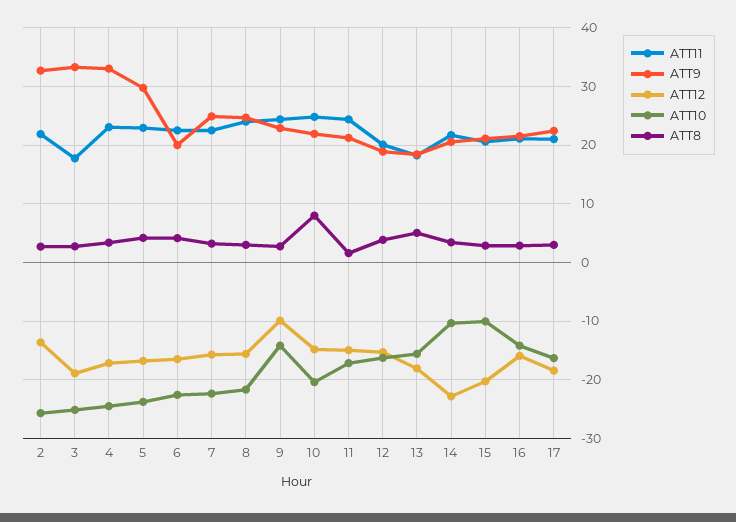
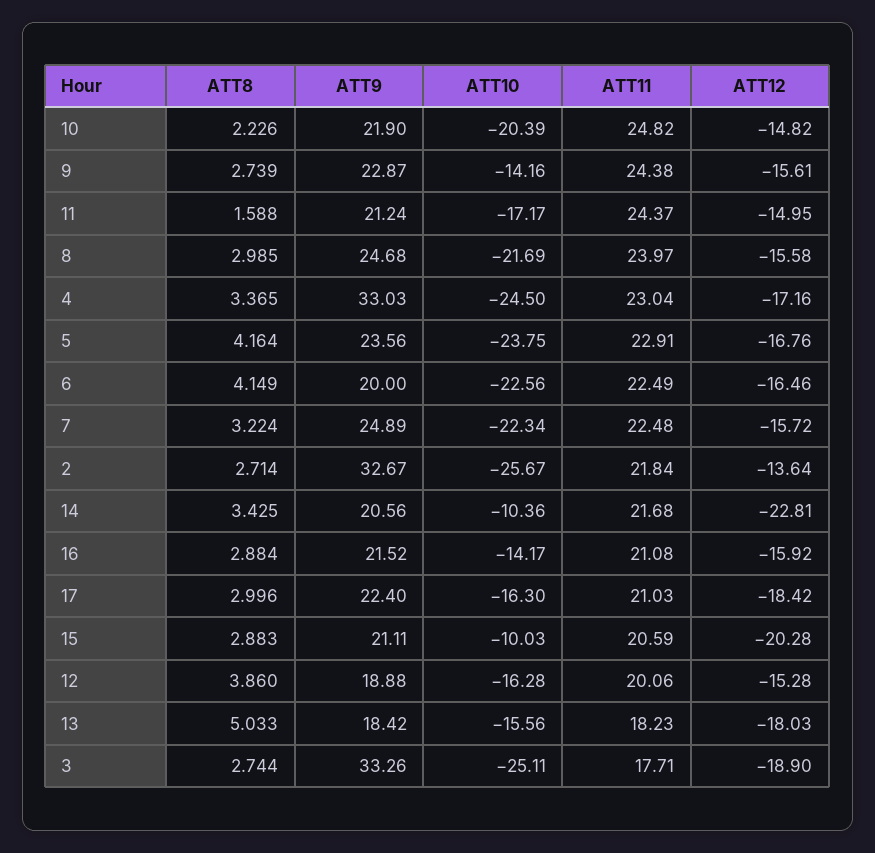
ATT9, 5: 30 -> 23.56
ATT12, 9: -10 -> -15.61
ATT8, 10: 8 -> 2.226

